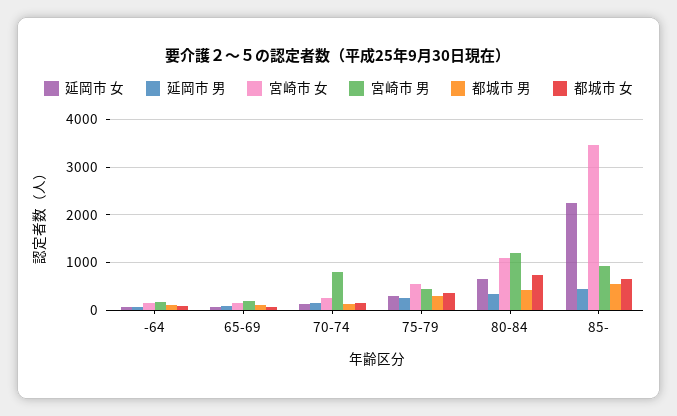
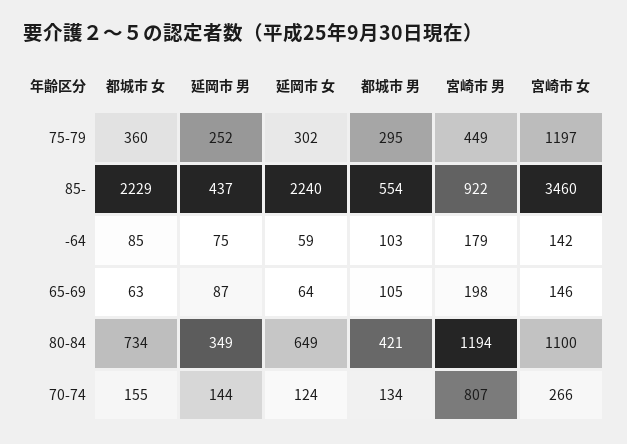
宮崎市 女, 75-79: 600 -> 1197
都城市 女, 85-: 600 -> 2229

